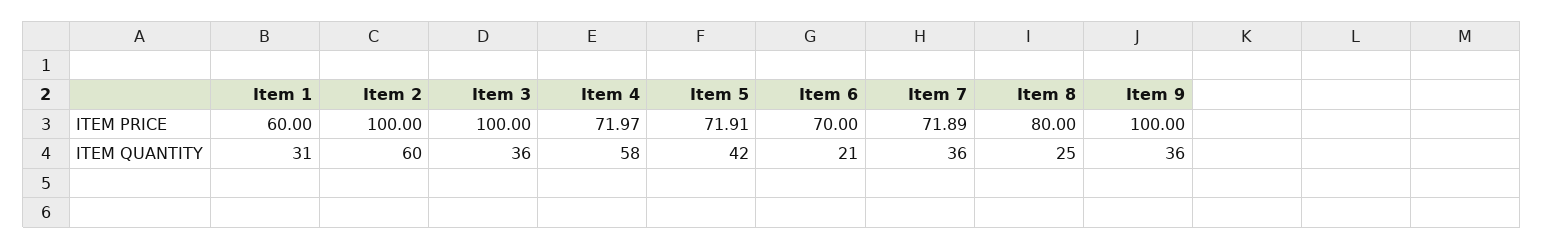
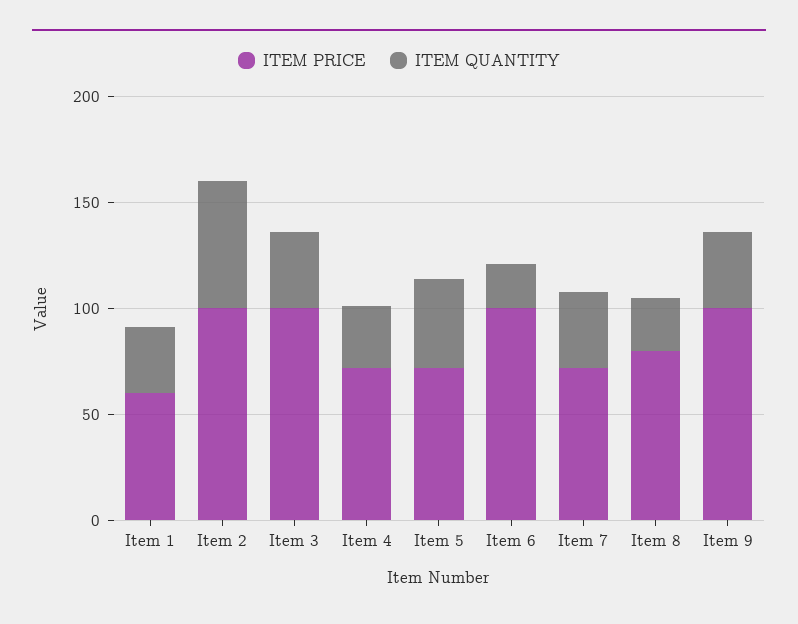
ITEM PRICE, Item 6: 70 -> 100
ITEM QUANTITY, Item 4: 58 -> 30

